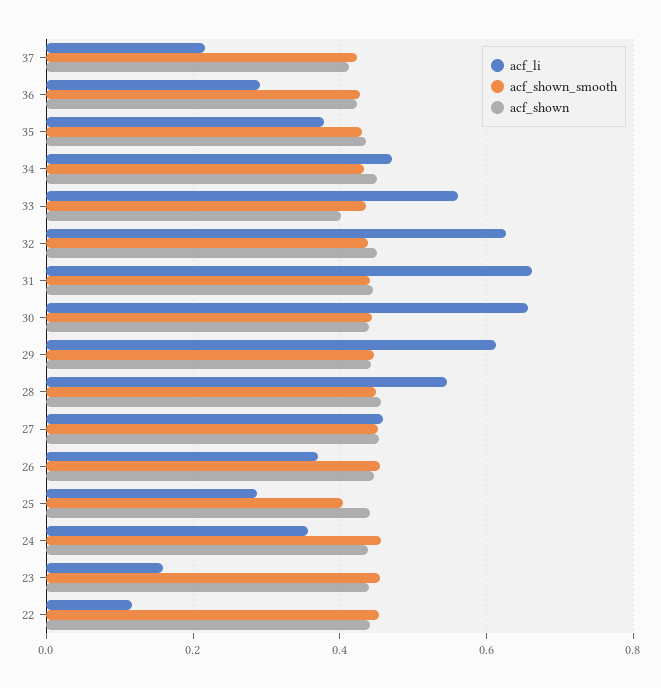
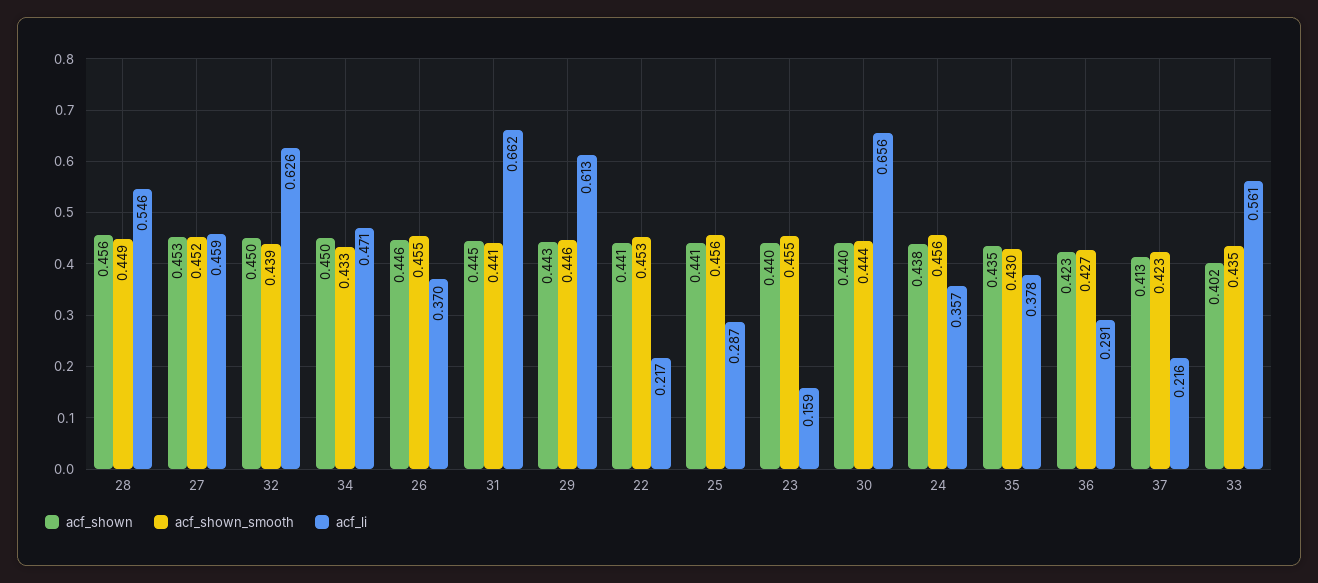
acf_shown_smooth, 25: 0.4 -> 0.456
acf_li, 22: 0.12 -> 0.217

